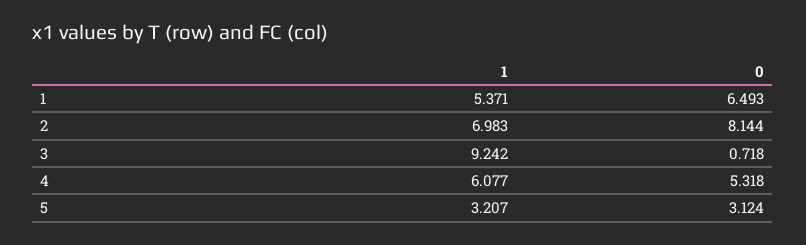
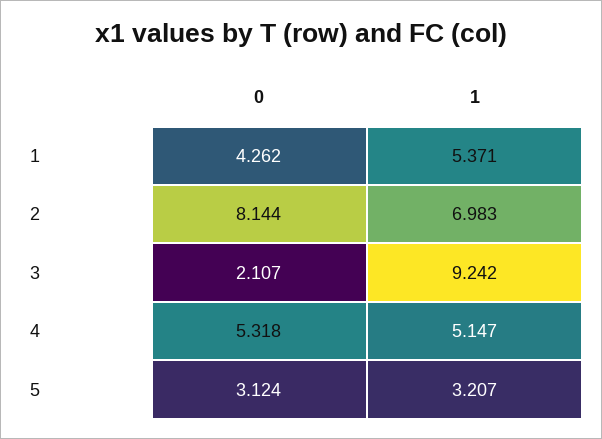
0, 1: 6.493 -> 4.262
0, 3: 0.718 -> 2.107
1, 4: 6.077 -> 5.147

